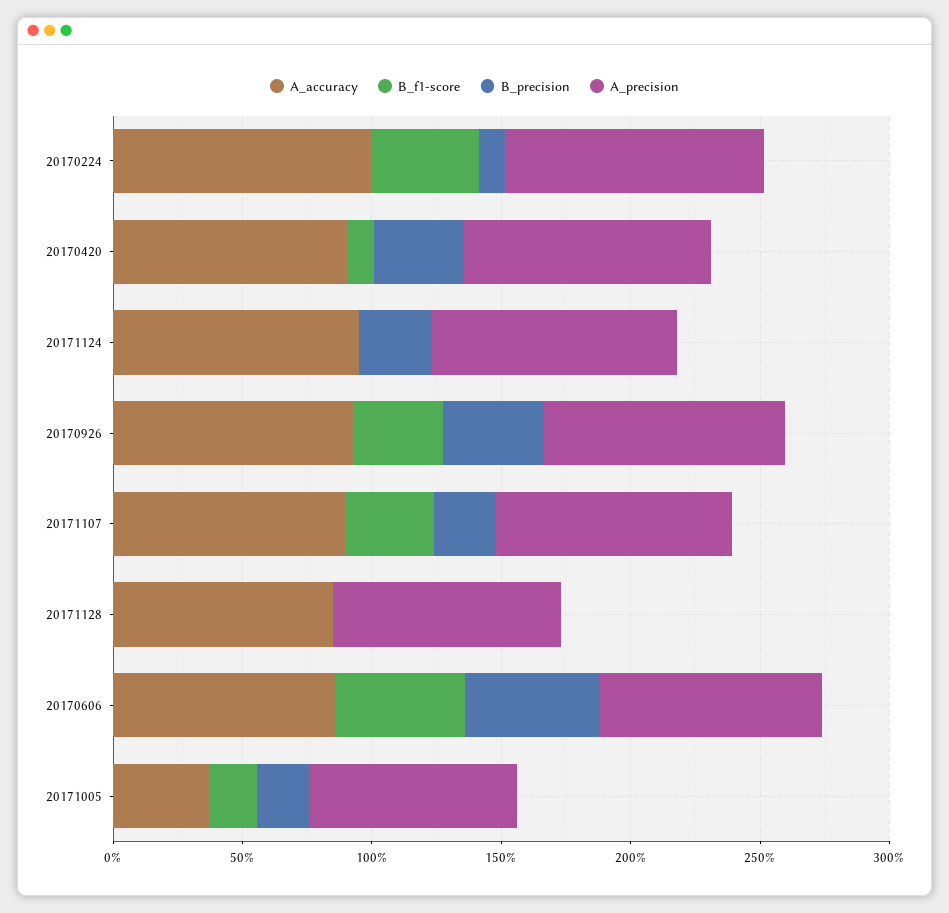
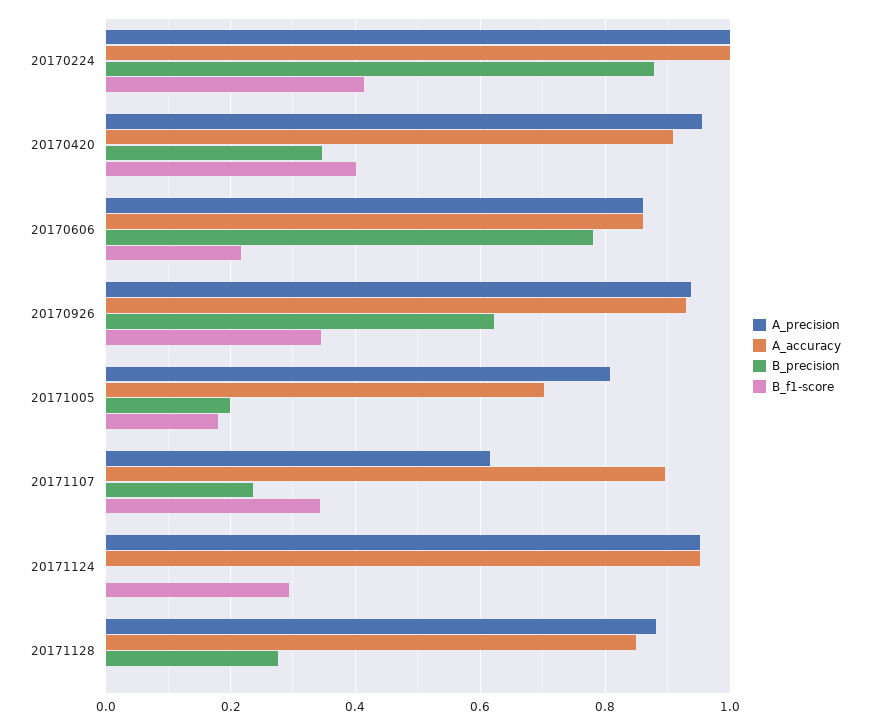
B_precision, 20170224: 0.1 -> 0.88
B_f1-score, 20170420: 0.1 -> 0.4
B_f1-score, 20171124: 0 -> 0.3
B_precision, 20171124: 0.3 -> 0
B_precision, 20170926: 0.4 -> 0.62
A_precision, 20171107: 0.9 -> 0.62
B_precision, 20171128: 0 -> 0.28
B_f1-score, 20170606: 0.5 -> 0.22
B_precision, 20170606: 0.5 -> 0.78
A_accuracy, 20171005: 0.4 -> 0.7

